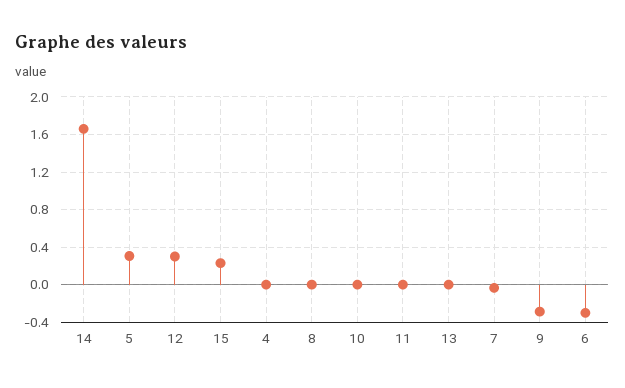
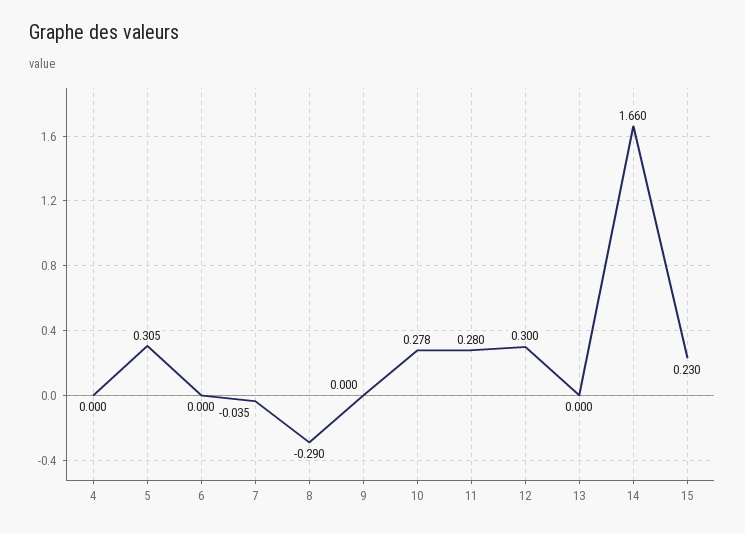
8: 0 -> -0.29
10: 0 -> 0.278
11: 0 -> 0.28
9: -0.3 -> 0
6: -0.3 -> 0

